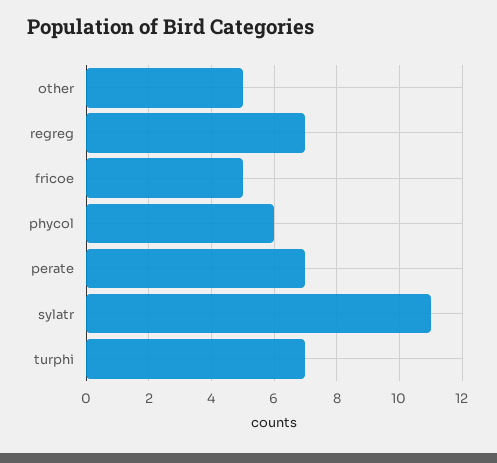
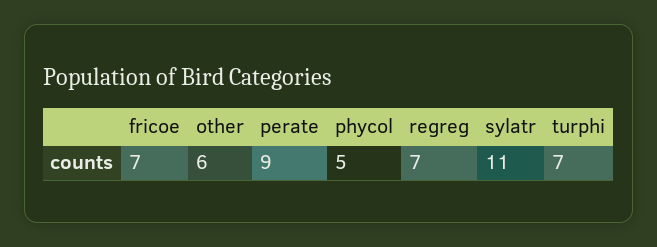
other: 5 -> 6
fricoe: 5 -> 7
phycol: 6 -> 5
perate: 7 -> 9

